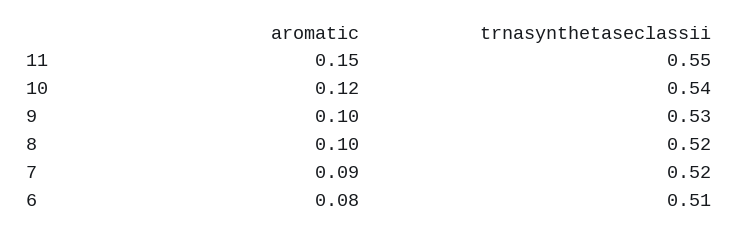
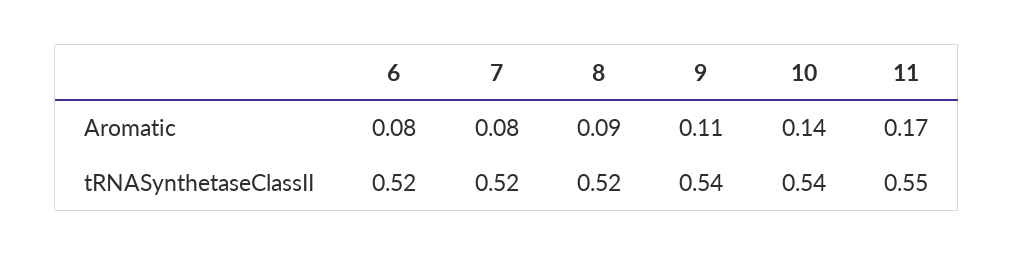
aromatic, 11: 0.15 -> 0.17
aromatic, 10: 0.12 -> 0.14
aromatic, 9: 0.1 -> 0.11
trnasynthetaseclassii, 9: 0.53 -> 0.54
aromatic, 8: 0.1 -> 0.09
aromatic, 7: 0.09 -> 0.08
trnasynthetaseclassii, 6: 0.51 -> 0.52

